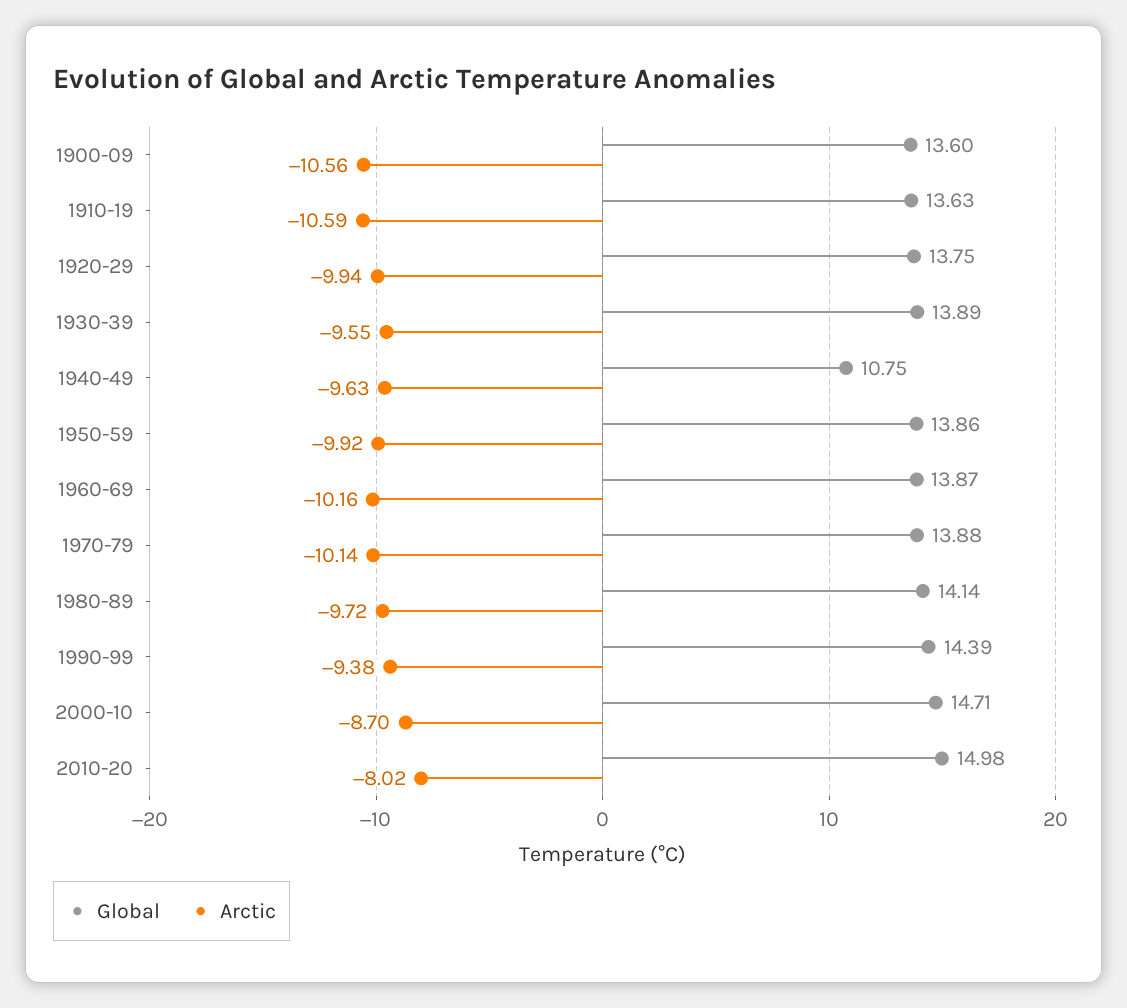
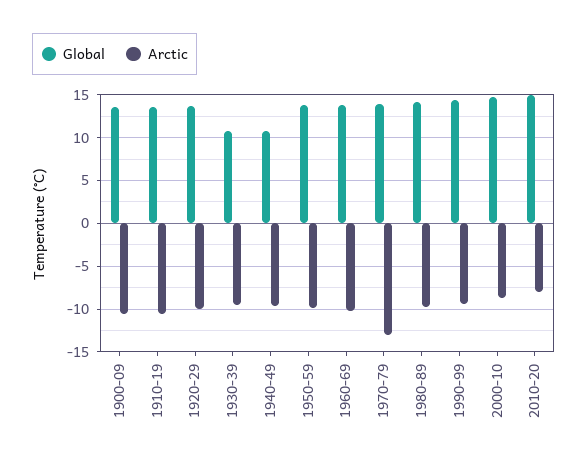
Global, 1930-39: 13.89 -> 11
Arctic, 1970-79: -10.14 -> -13

